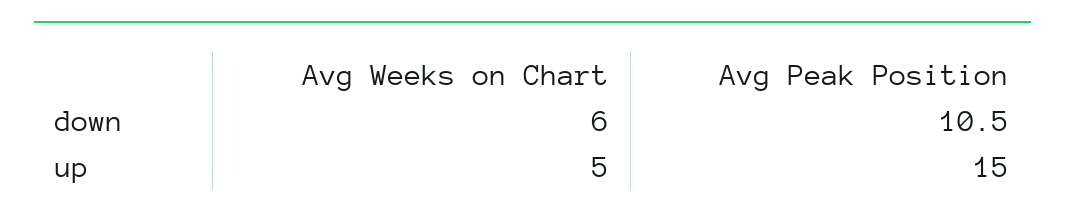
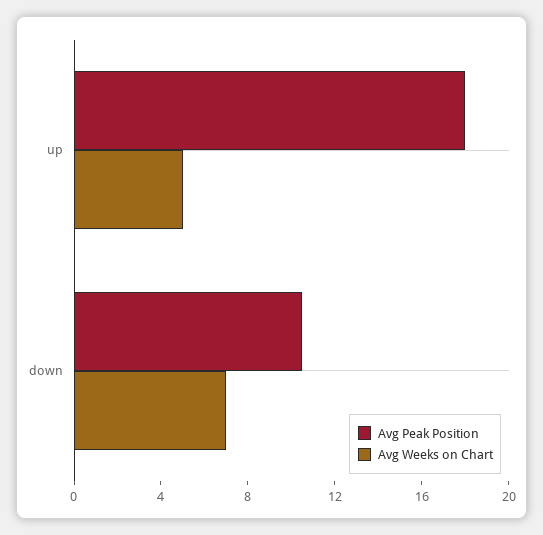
Avg Weeks on Chart, down: 6 -> 7
Avg Peak Position, up: 15 -> 18

